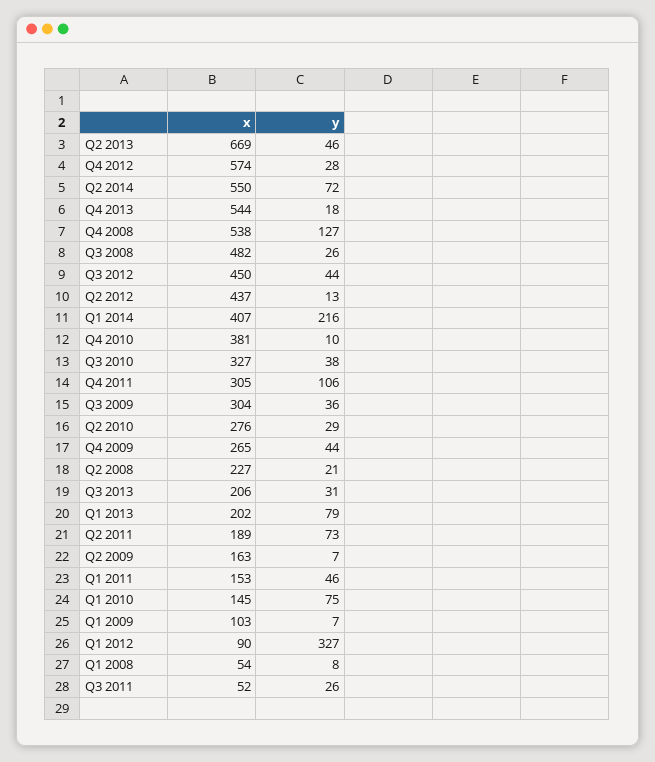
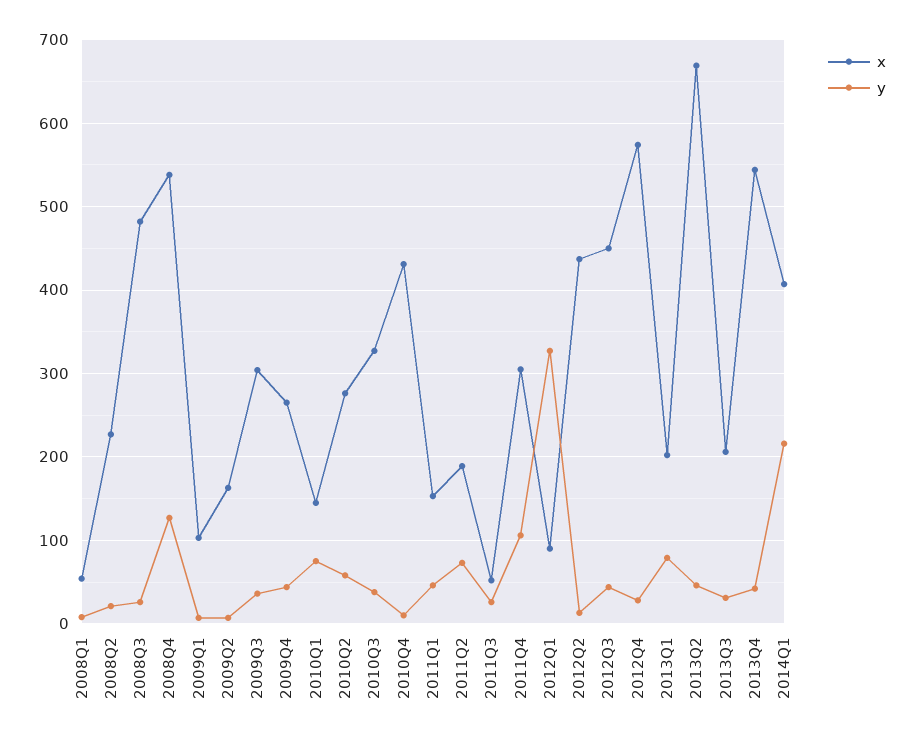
x, Q2 2014: 550 -> none
y, Q2 2014: 72 -> none
y, Q4 2013: 18 -> 40
x, Q4 2010: 381 -> 430
y, Q2 2010: 29 -> 60

